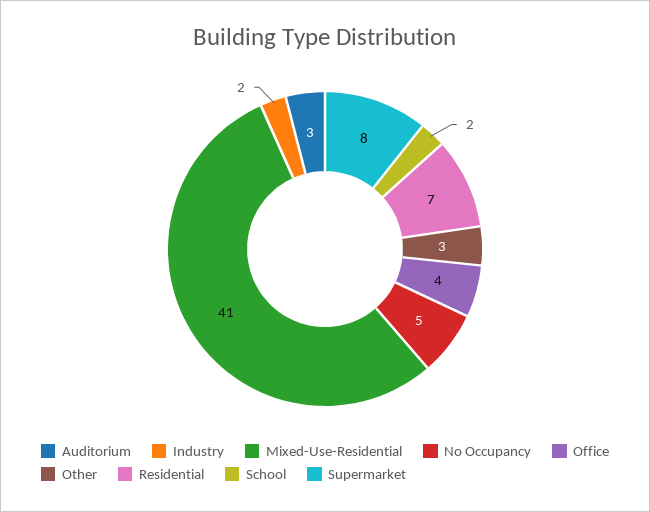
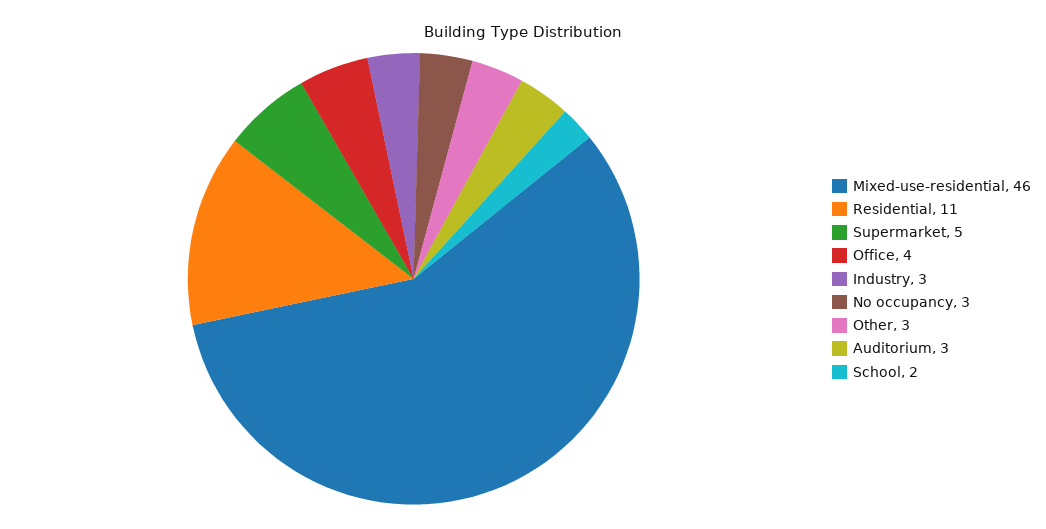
Industry: 2 -> 3
Mixed-Use-Residential: 41 -> 46
No Occupancy: 5 -> 3
Residential: 7 -> 11
Supermarket: 8 -> 5

